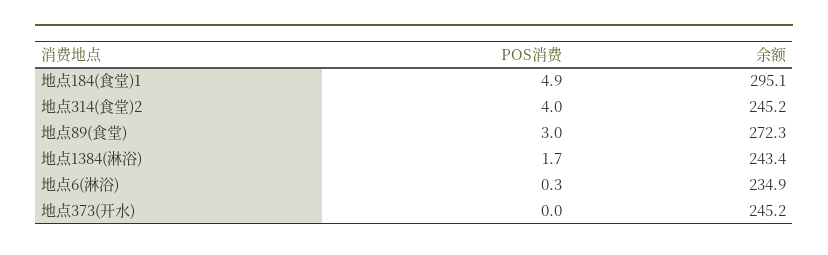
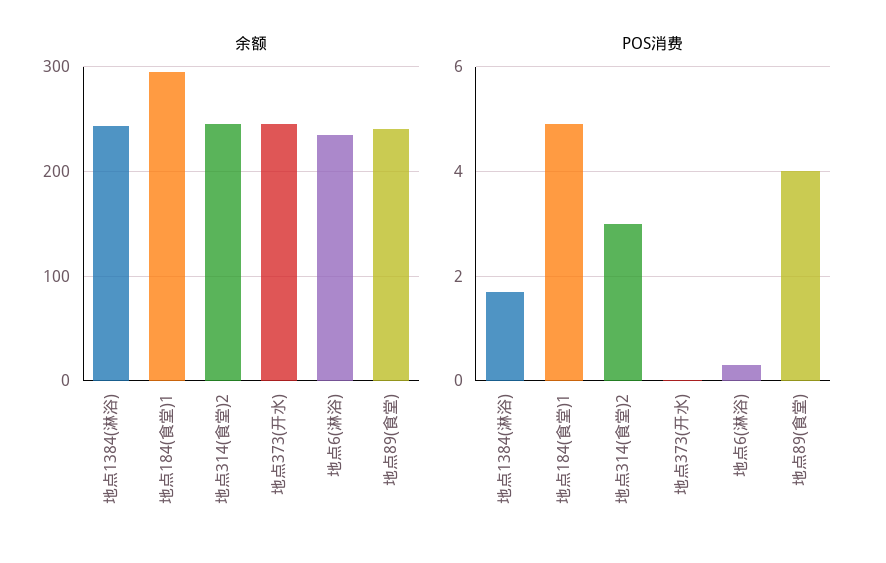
POS消费, 地点314(食堂)2: 4 -> 3
POS消费, 地点89(食堂): 3 -> 4
余额, 地点89(食堂): 272.3 -> 240

